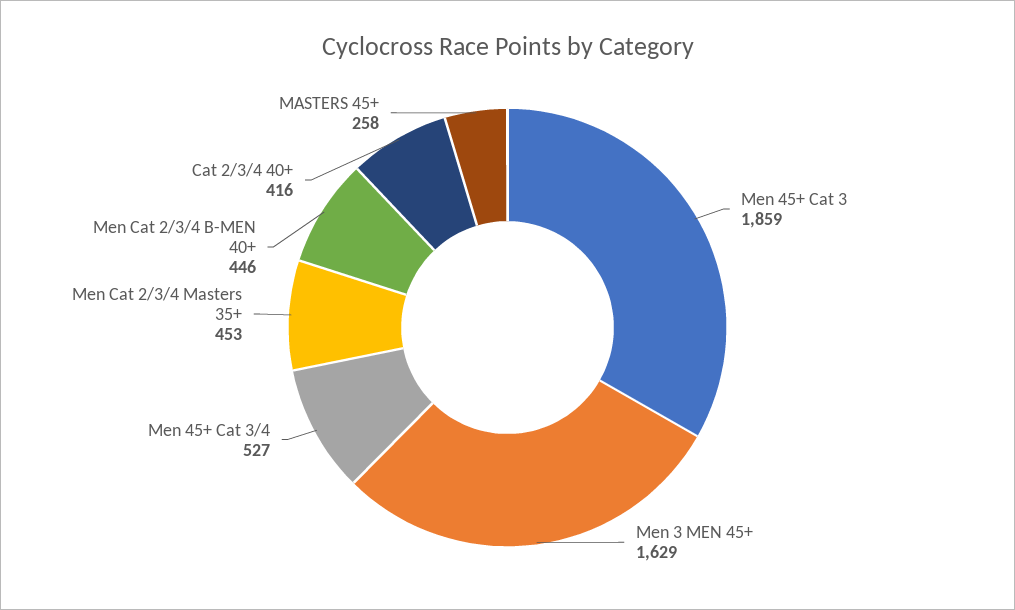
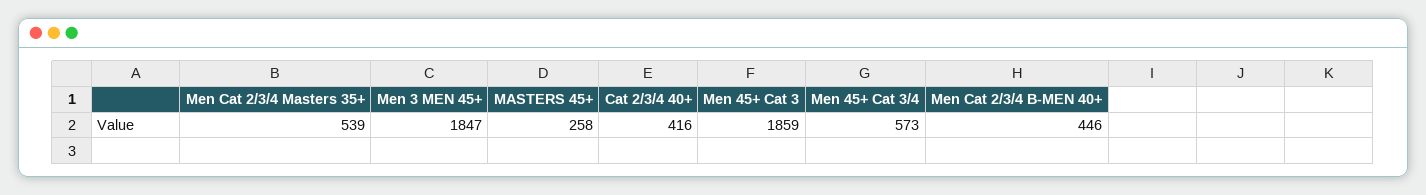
Men 3 MEN 45+: 1629 -> 1847
Men 45+ Cat 3/4: 527 -> 573
Men Cat 2/3/4 Masters 35+: 453 -> 539

